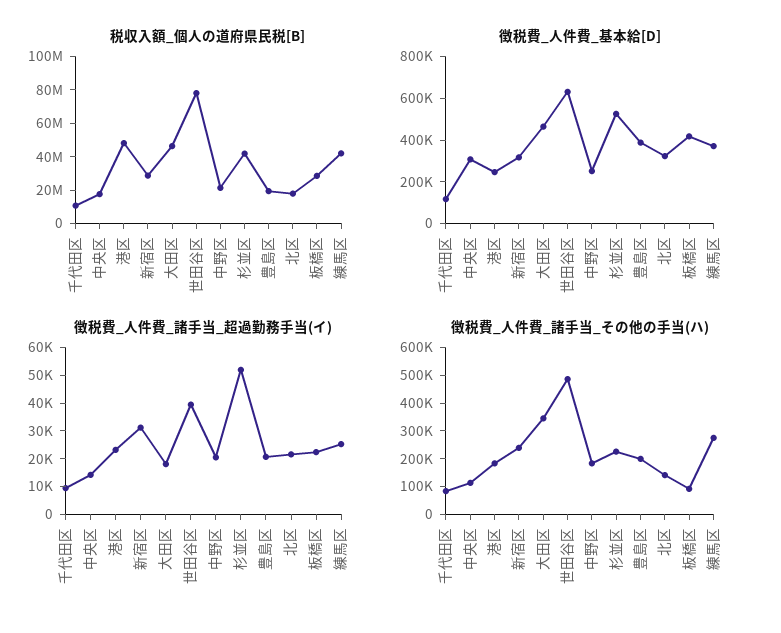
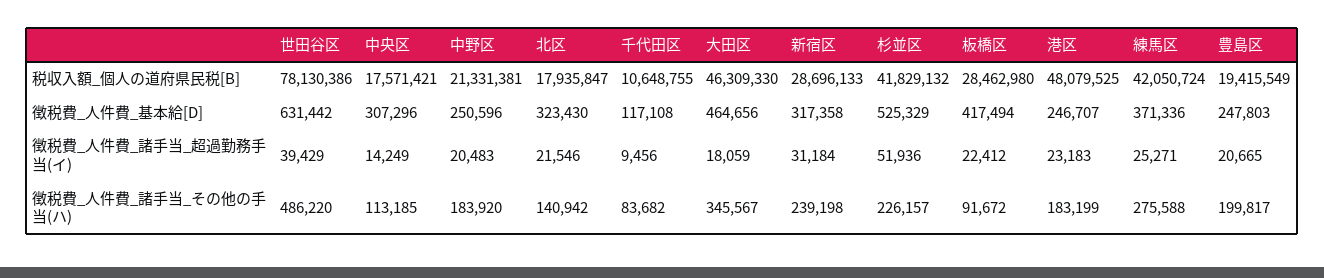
徴税費_人件費_基本給[D], 豊島区: 400000 -> 247803

